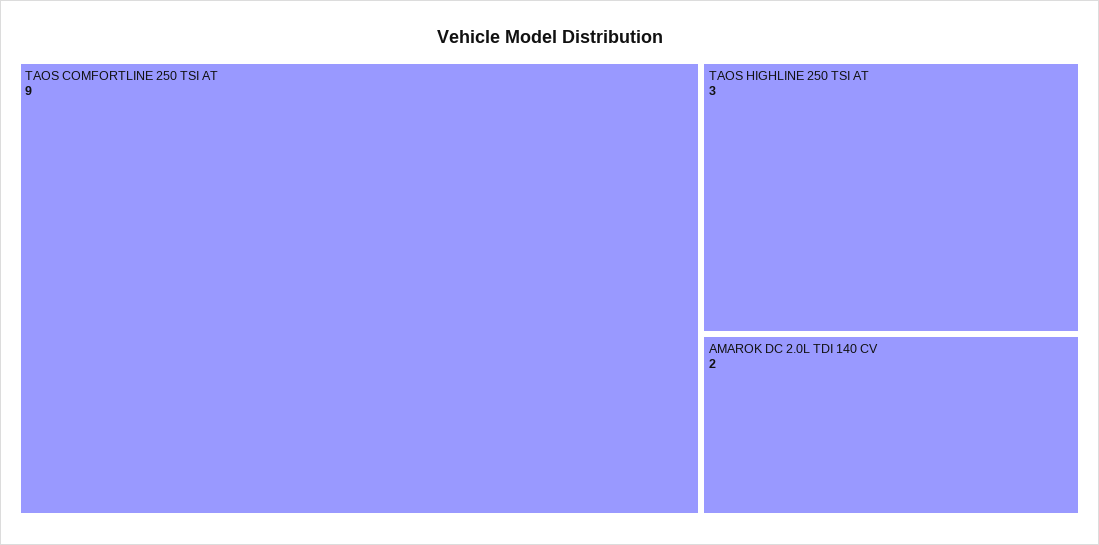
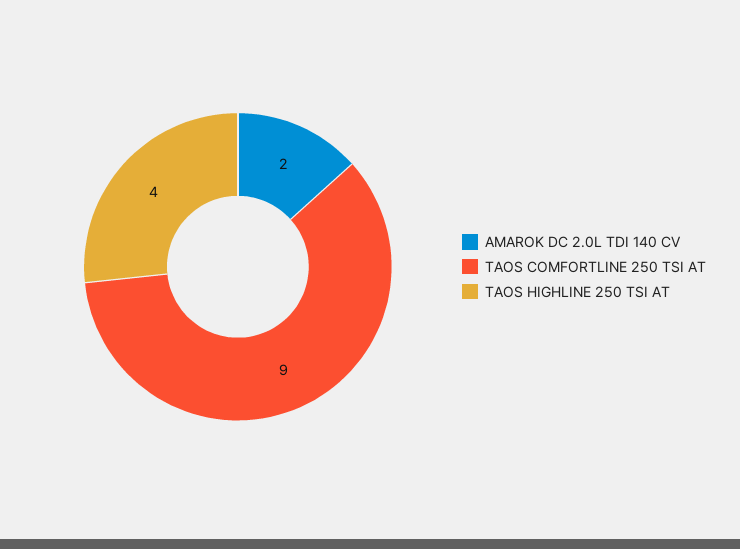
TAOS HIGHLINE 250 TSI AT: 3 -> 4

